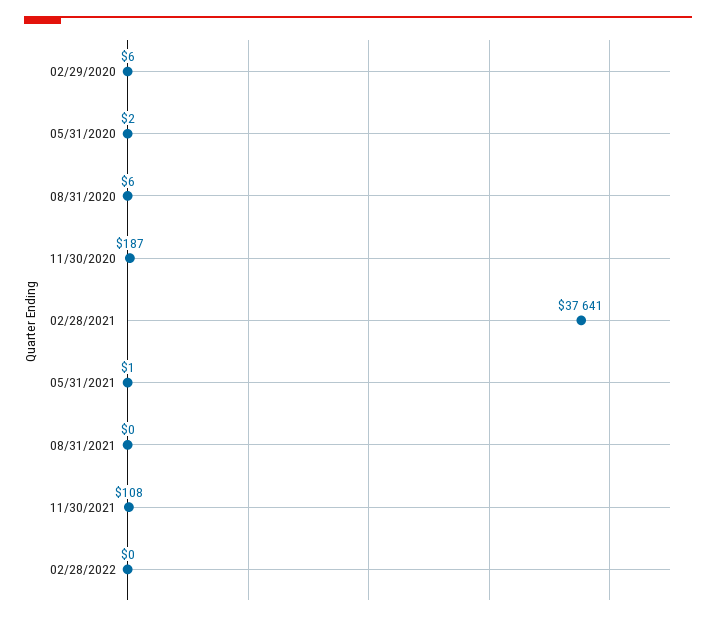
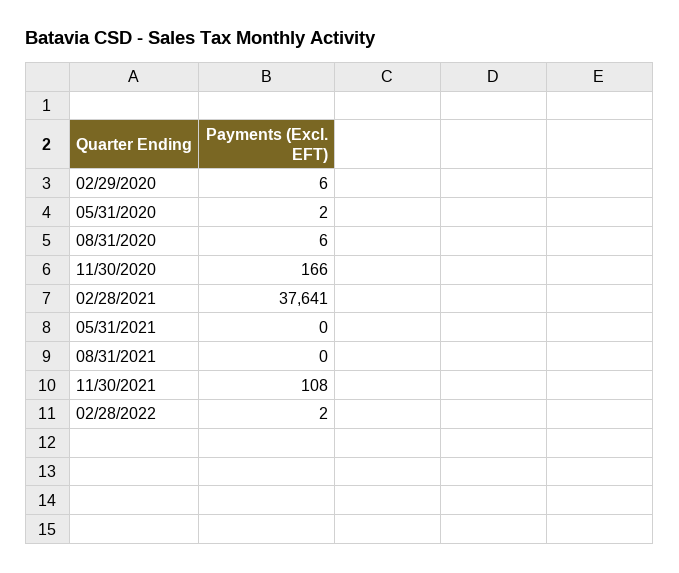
11/30/2020: 187 -> 166
05/31/2021: 1 -> 0
02/28/2022: 0 -> 2

